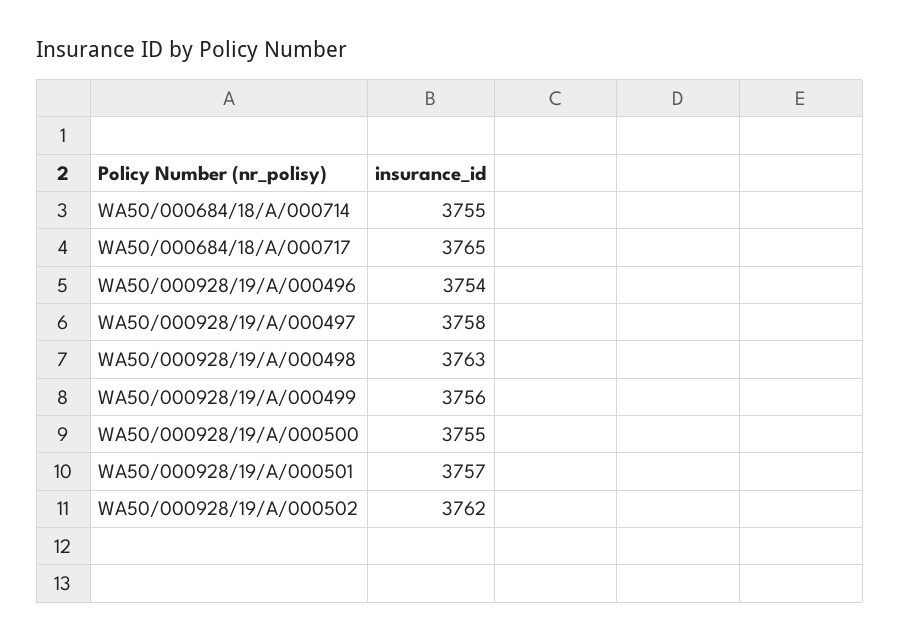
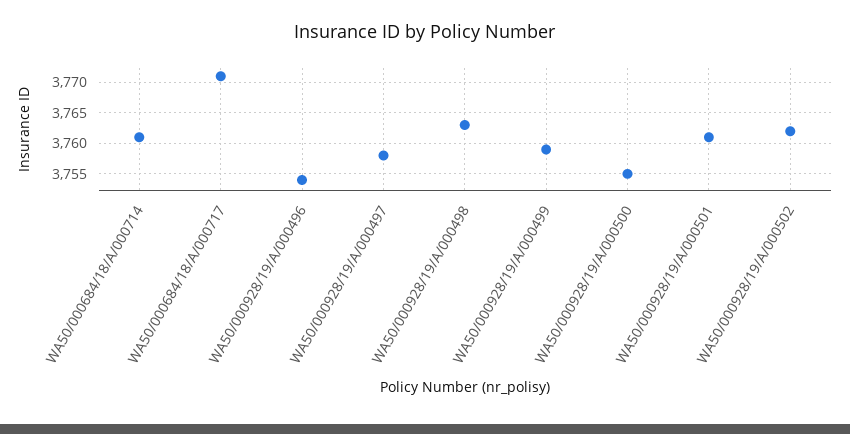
WA50/000684/18/A/000714: 3755 -> 3761
WA50/000684/18/A/000717: 3765 -> 3771
WA50/000928/19/A/000499: 3756 -> 3759
WA50/000928/19/A/000501: 3757 -> 3761

